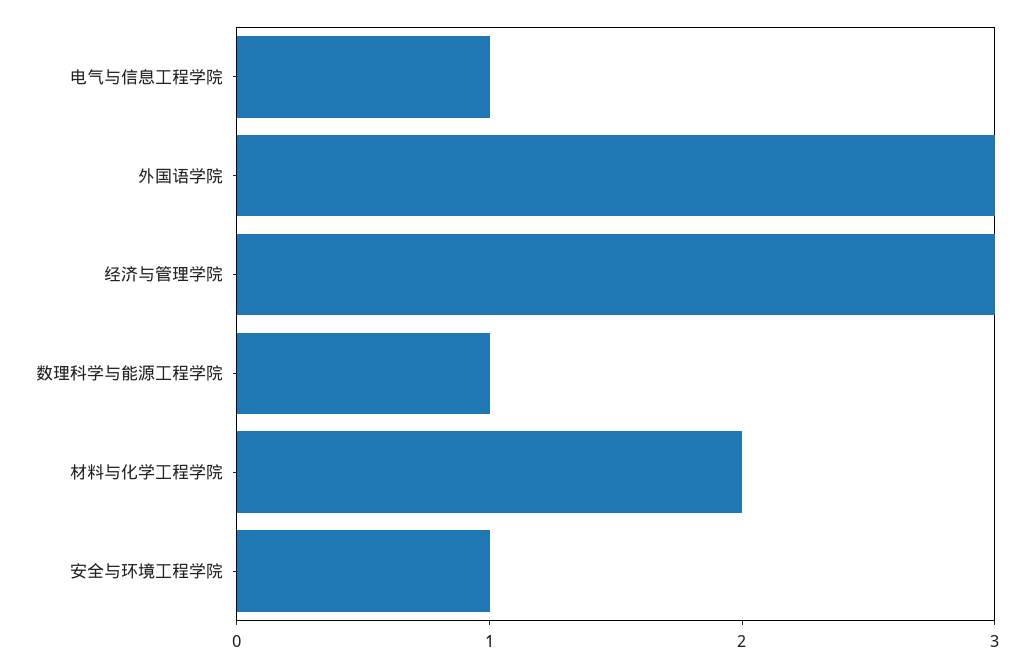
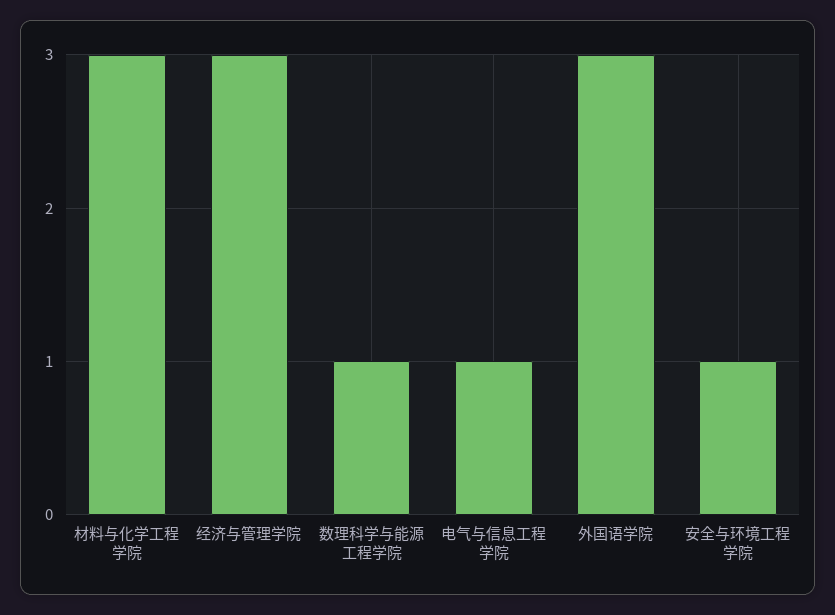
材料与化学工程学院: 2 -> 3

